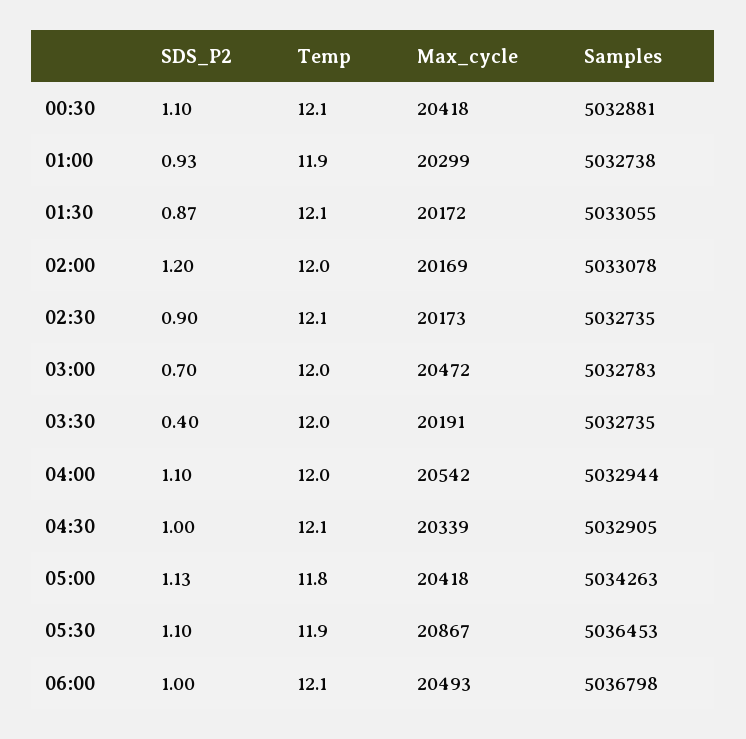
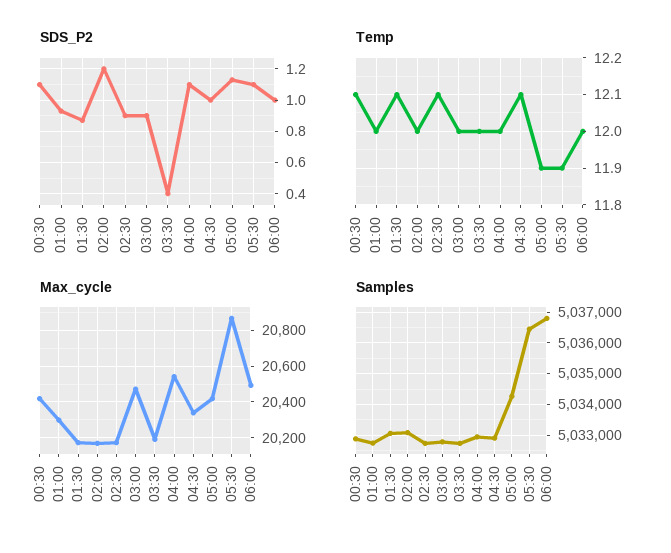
Temp, 01:00: 11.9 -> 12
SDS_P2, 03:00: 0.7 -> 0.9
Temp, 05:00: 11.8 -> 11.9
Temp, 06:00: 12.1 -> 12

